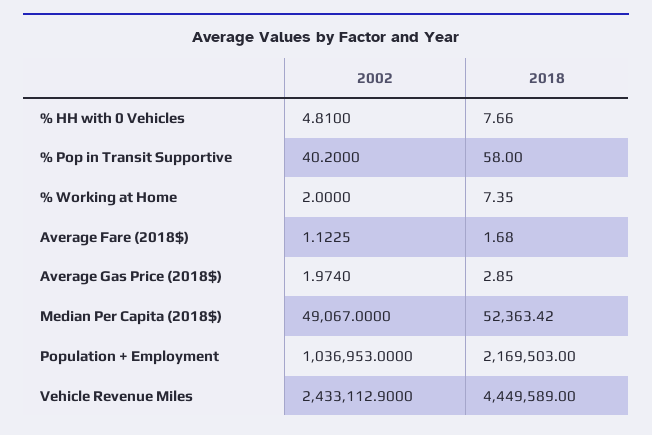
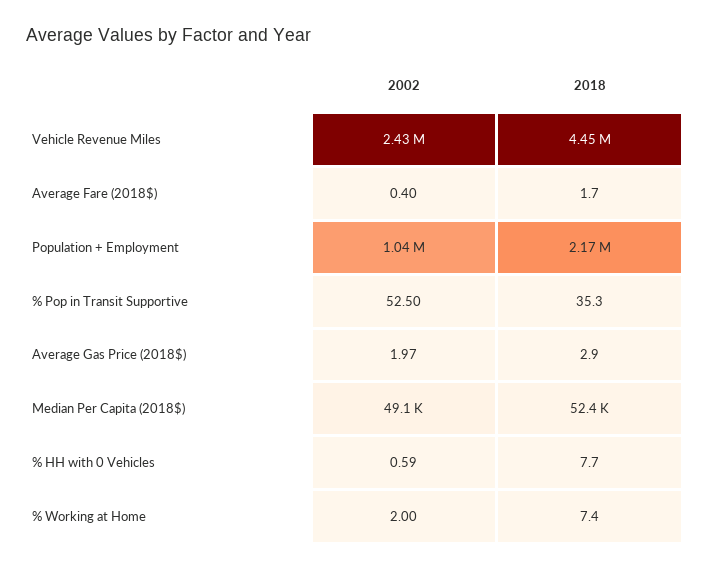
2002, % HH with 0 Vehicles: 4.81 -> 0.59
2002, % Pop in Transit Supportive: 40.2 -> 52.5
2018, % Pop in Transit Supportive: 58 -> 35.3
2002, Average Fare (2018$): 1.1225 -> 0.4

